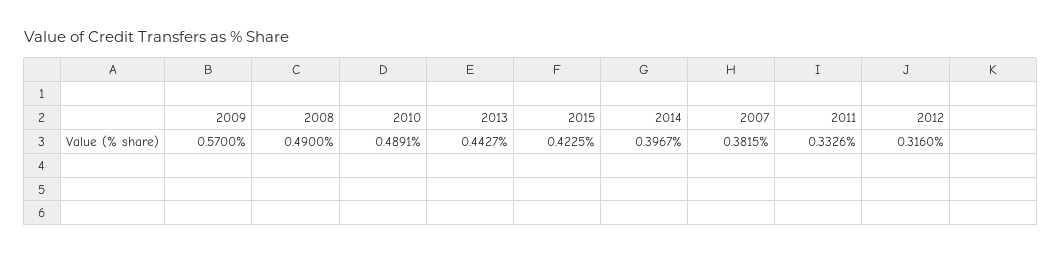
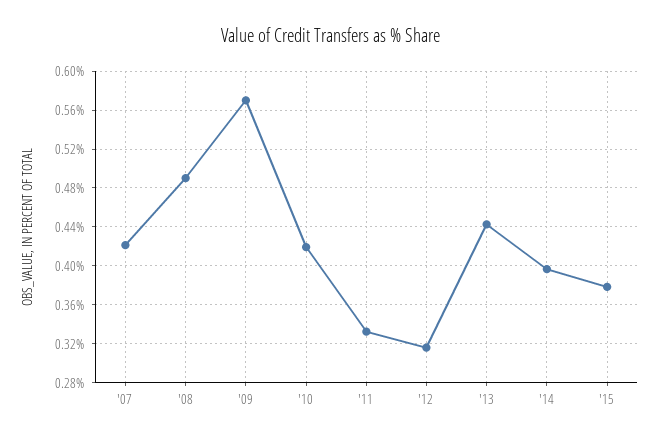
2010: 0.4891 -> 0.42
2015: 0.4225 -> 0.38
2007: 0.3815 -> 0.42

